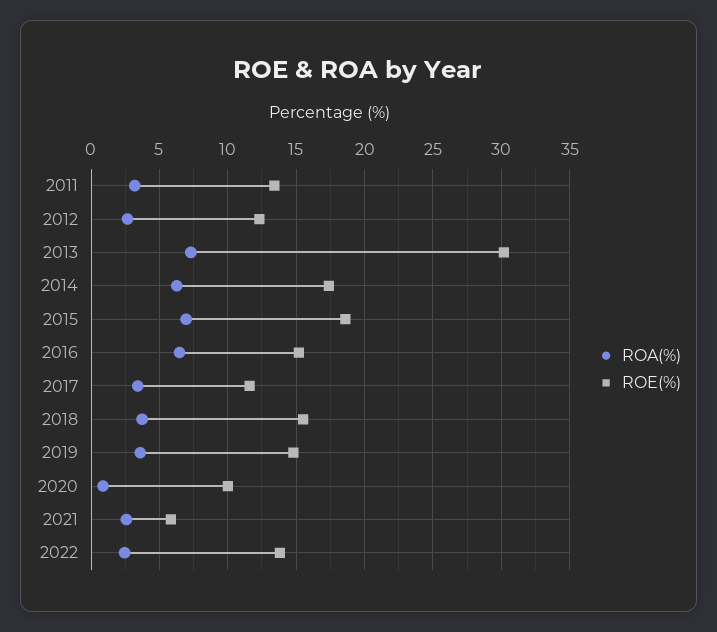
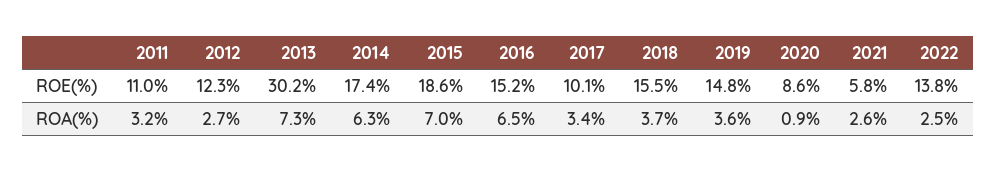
ROE(%), 2011: 13.5 -> 11
ROE(%), 2017: 11.5 -> 10.1
ROE(%), 2020: 10 -> 8.6

